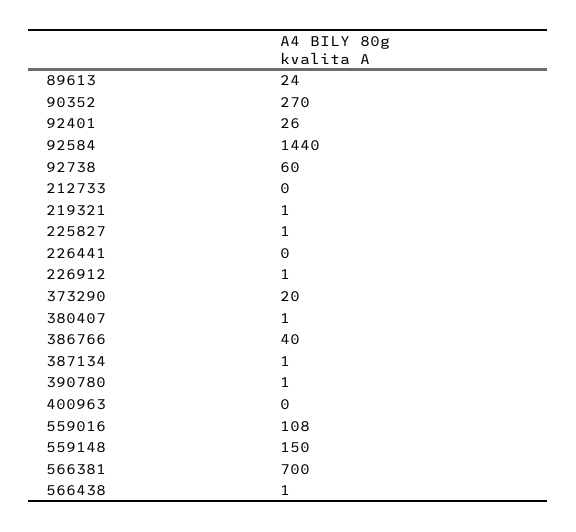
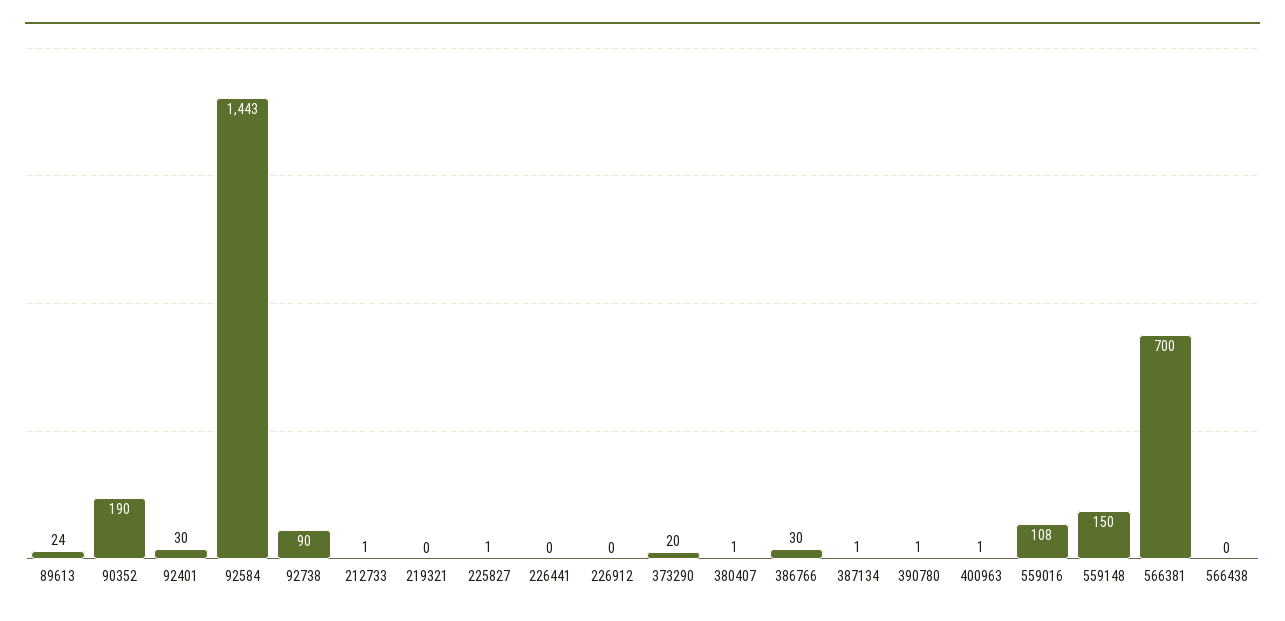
90352: 270 -> 190
92401: 26 -> 30
92584: 1440 -> 1443
92738: 60 -> 90
212733: 0 -> 1
219321: 1 -> 0
226912: 1 -> 0
386766: 40 -> 30
400963: 0 -> 1
566438: 1 -> 0

